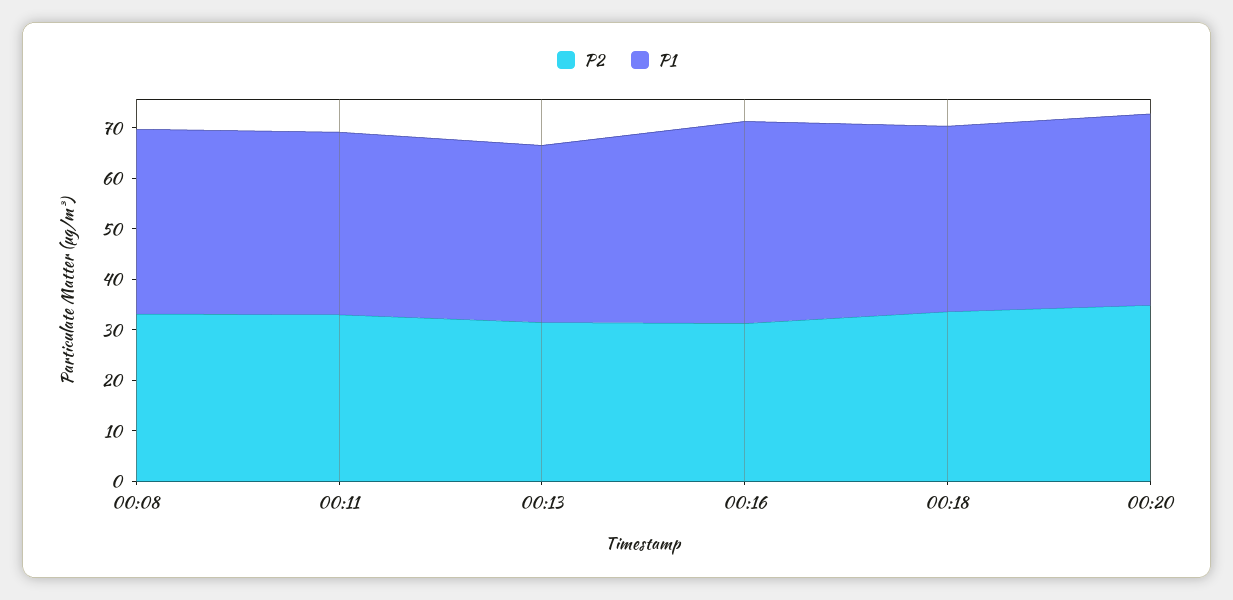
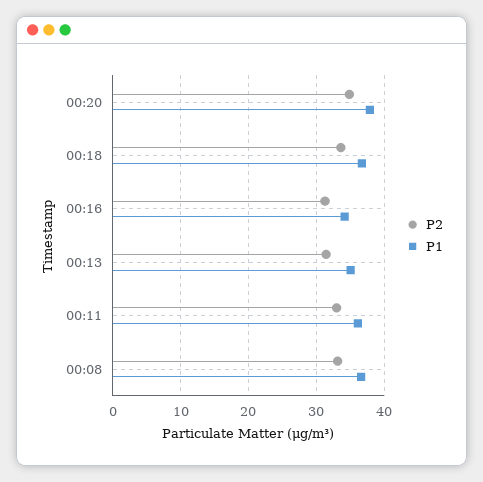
P1, 00:16: 40 -> 34

